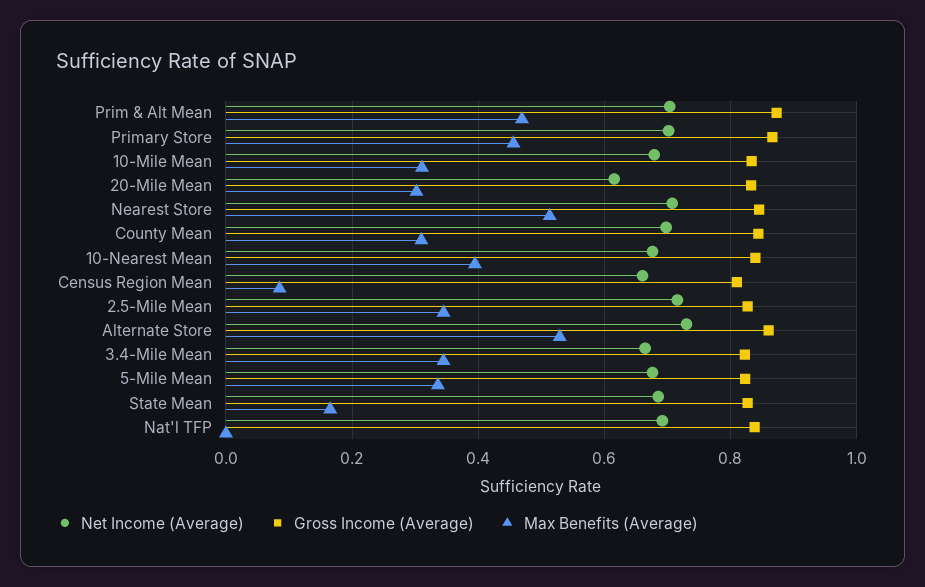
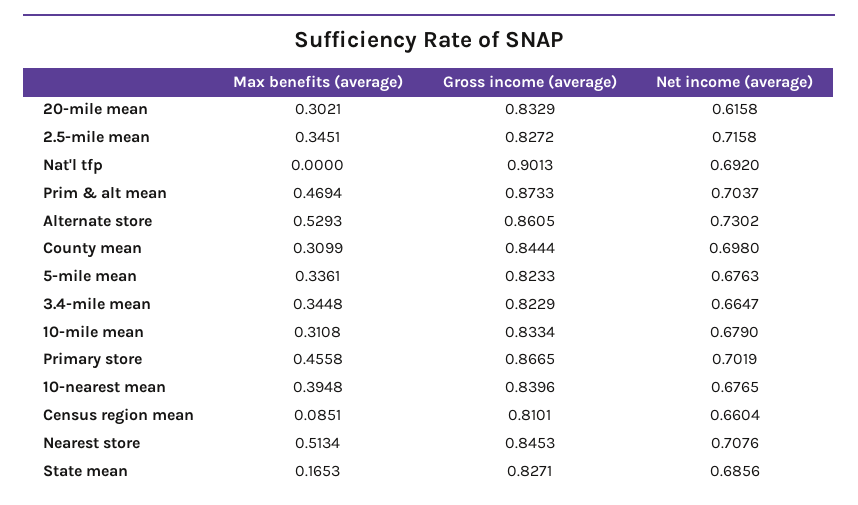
Gross Income (Average), Nat'l TFP: 0.84 -> 0.9013

